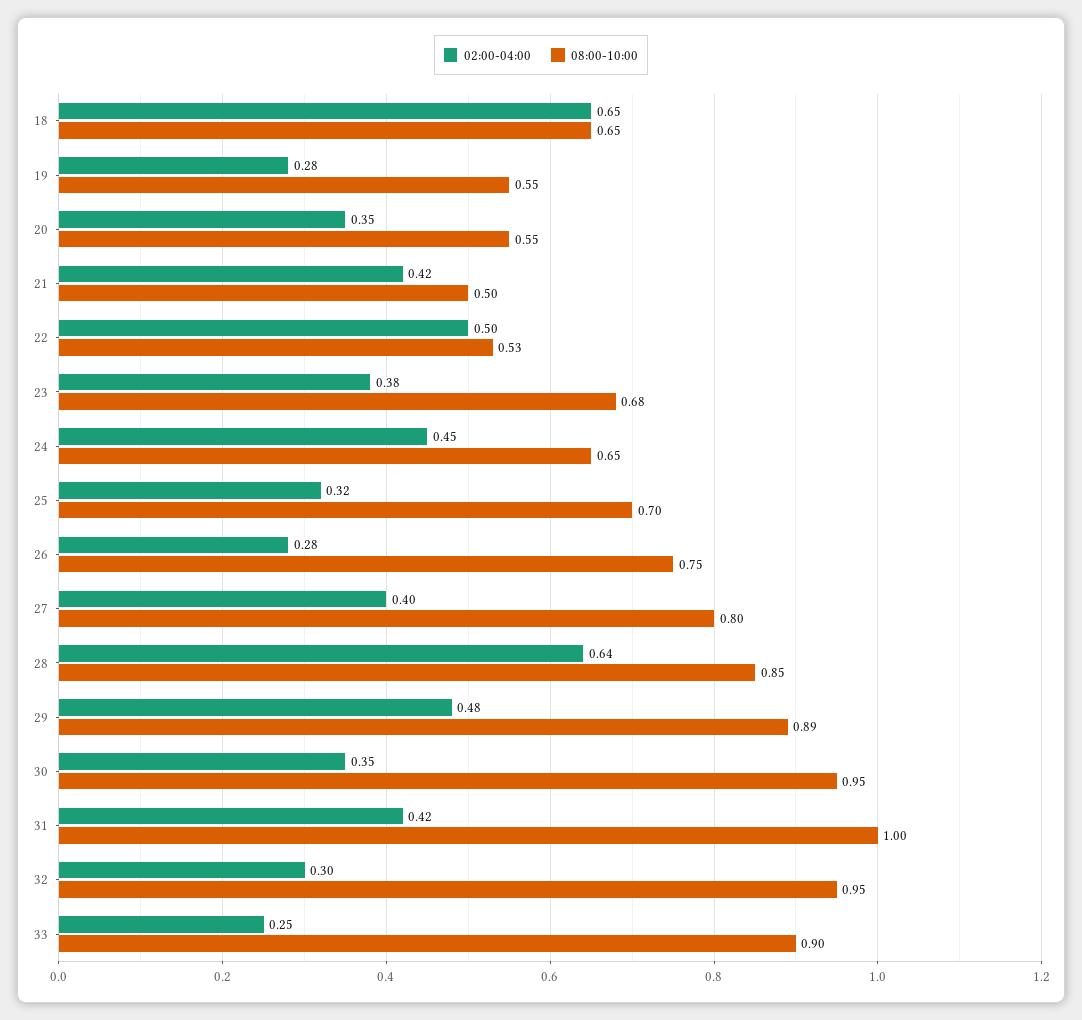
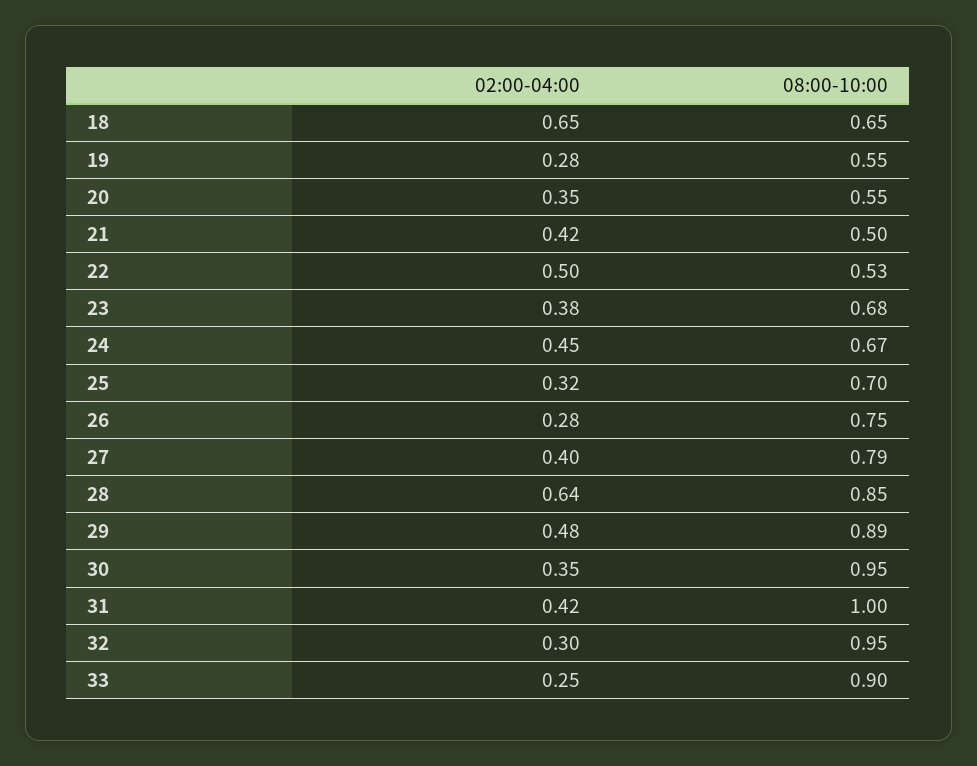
08:00-10:00, 24: 0.65 -> 0.67
08:00-10:00, 27: 0.8 -> 0.79

